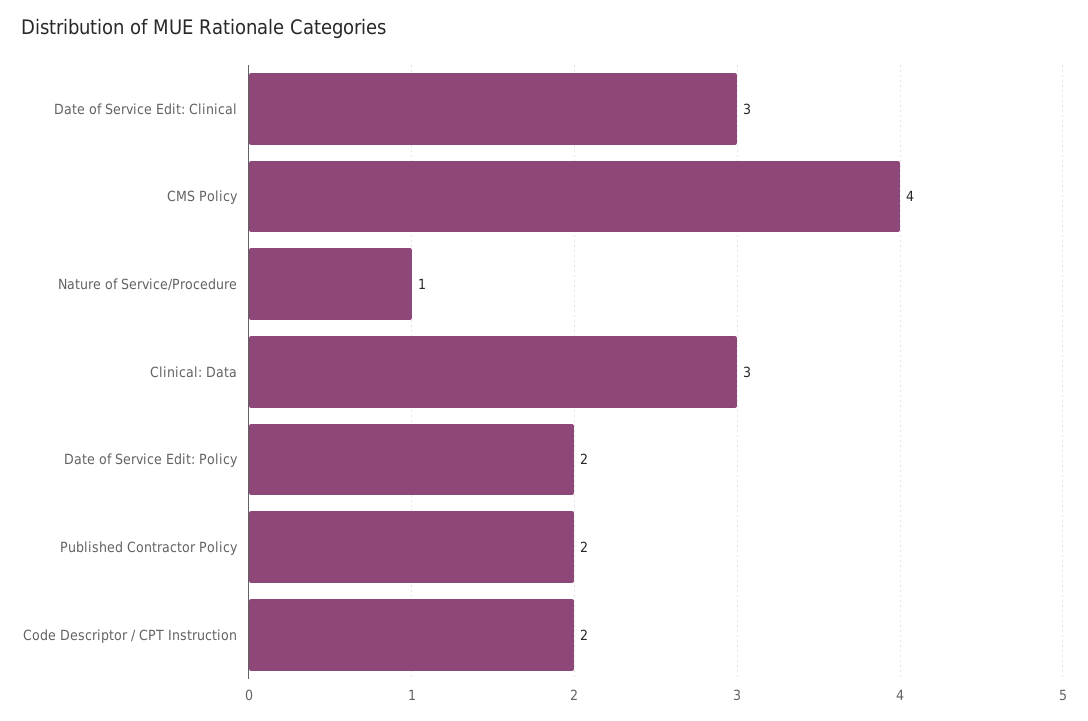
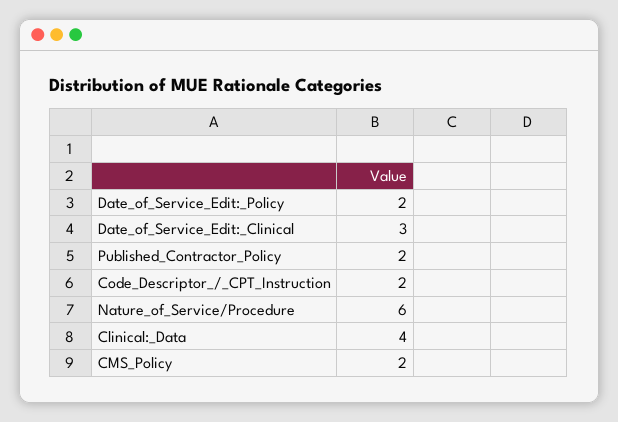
CMS Policy: 4 -> 2
Nature of Service/Procedure: 1 -> 6
Clinical: Data: 3 -> 4

